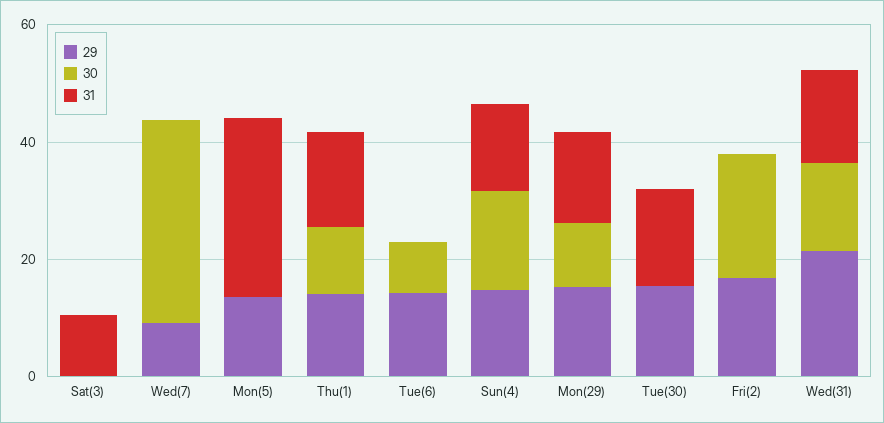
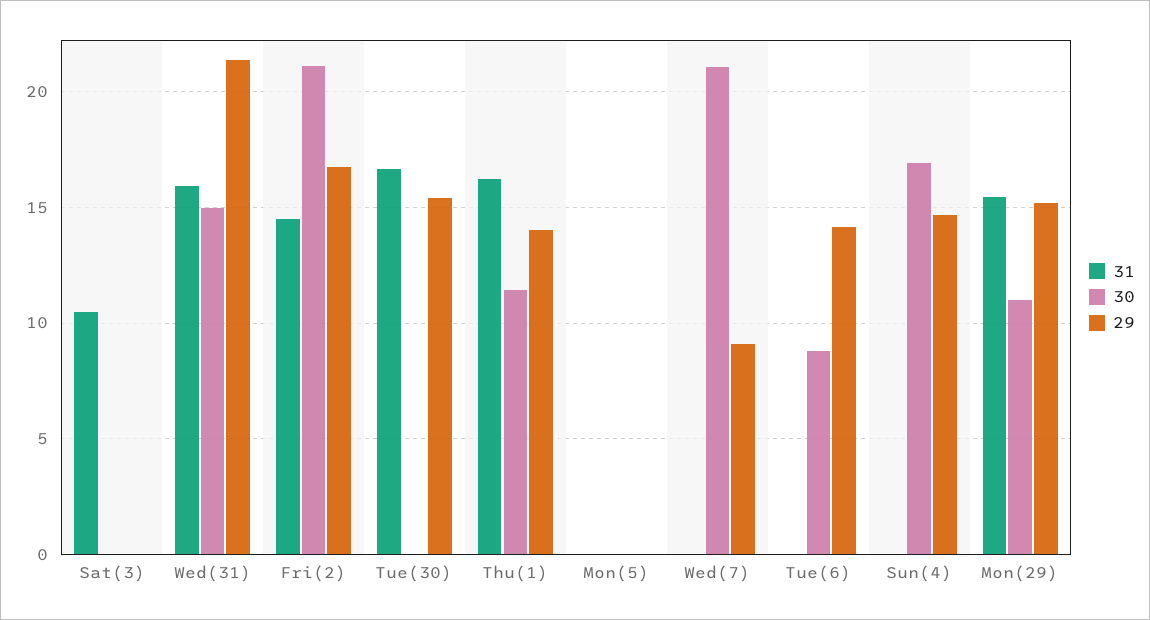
30, Wed(7): 35 -> 21
29, Mon(5): 15 -> 0
31, Mon(5): 30 -> 0
31, Sun(4): 15 -> 0
31, Fri(2): 0 -> 14.5

